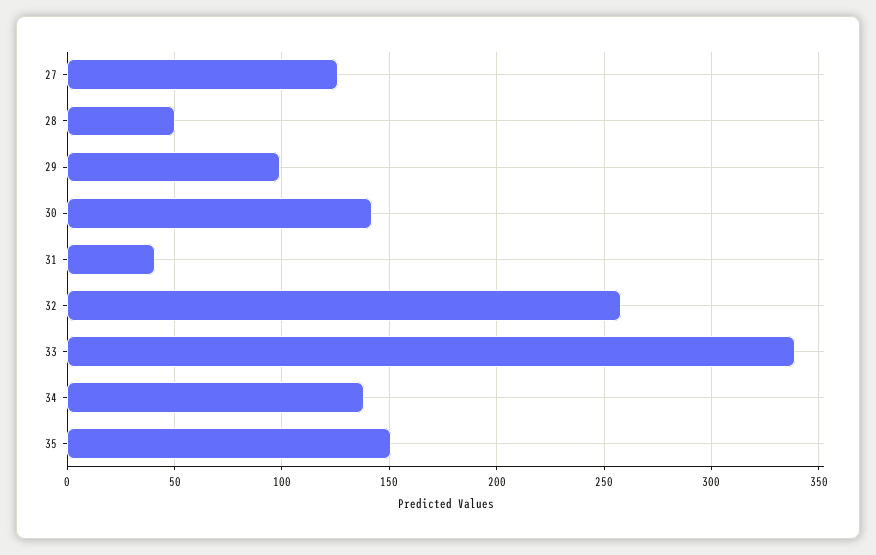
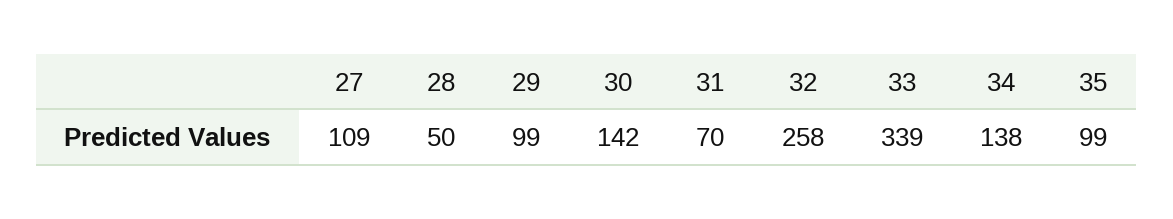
27: 125 -> 109
31: 40 -> 70
35: 150 -> 99

